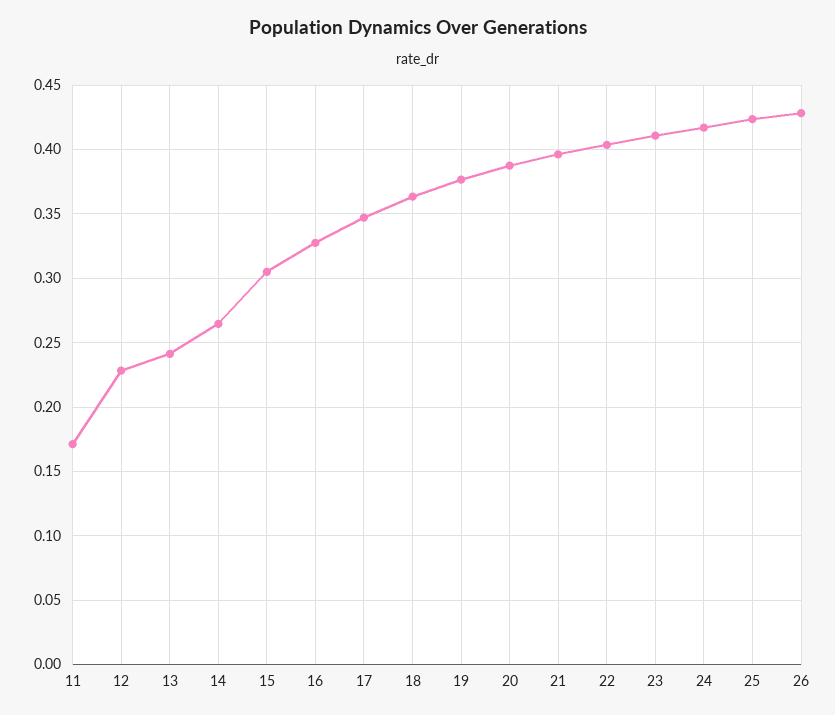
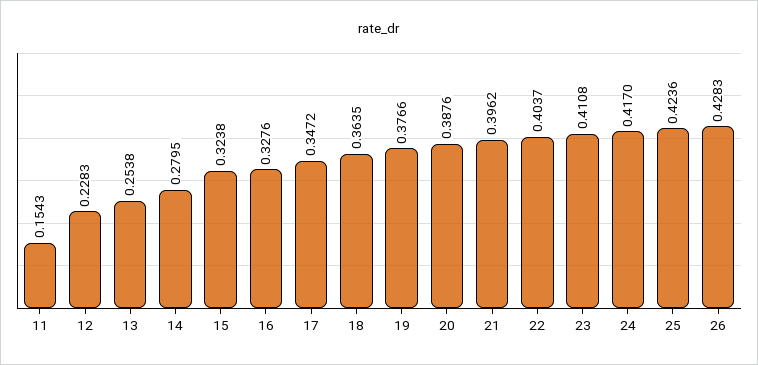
11: 0.17 -> 0.1543
13: 0.24 -> 0.2538
14: 0.265 -> 0.2795
15: 0.305 -> 0.3238

